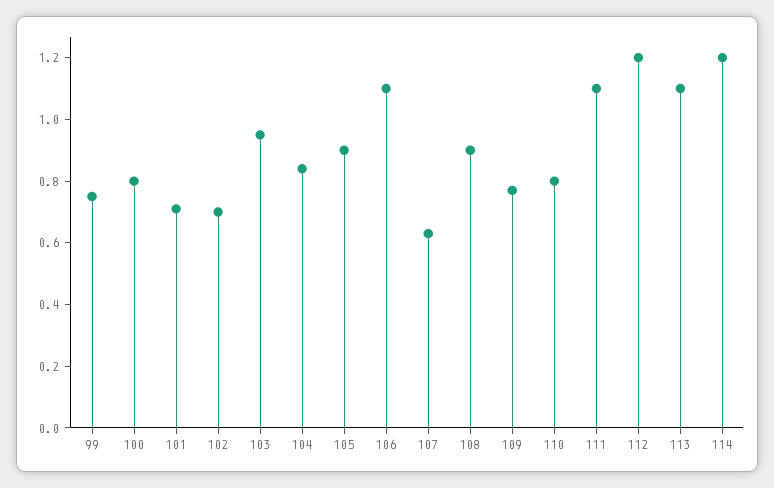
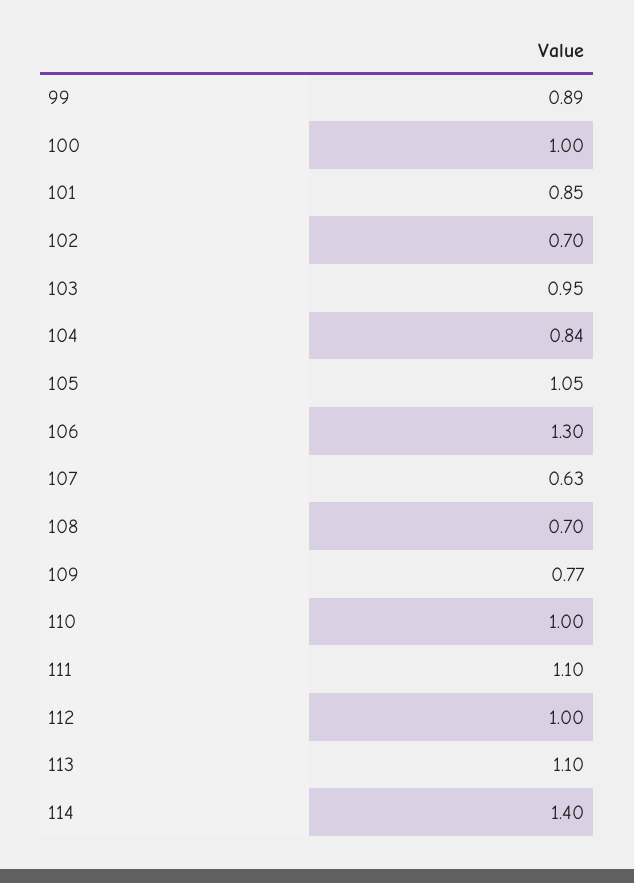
99: 0.75 -> 0.89
100: 0.8 -> 1
101: 0.7 -> 0.85
105: 0.9 -> 1.05
106: 1.1 -> 1.3
108: 0.9 -> 0.7
110: 0.8 -> 1
112: 1.2 -> 1
114: 1.2 -> 1.4

